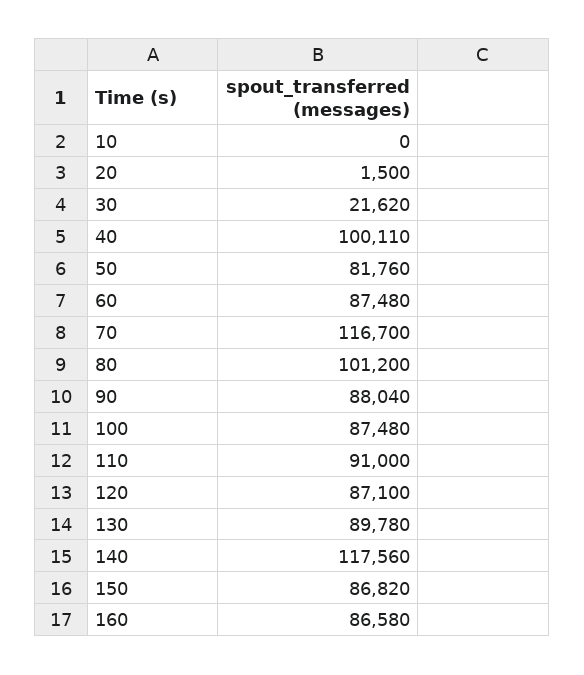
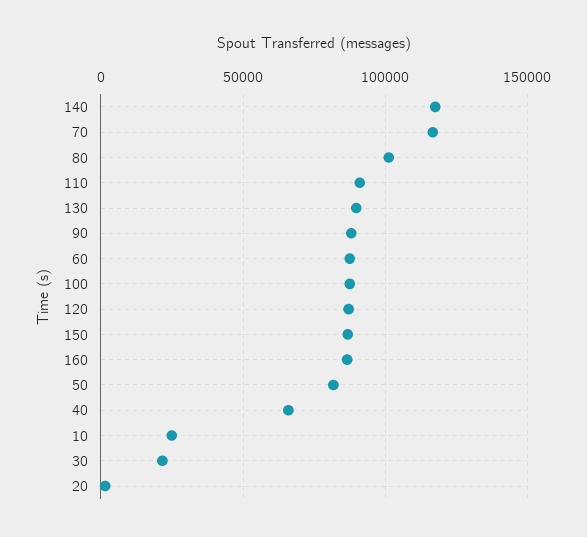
10: 0 -> 25000
40: 100110 -> 65000

